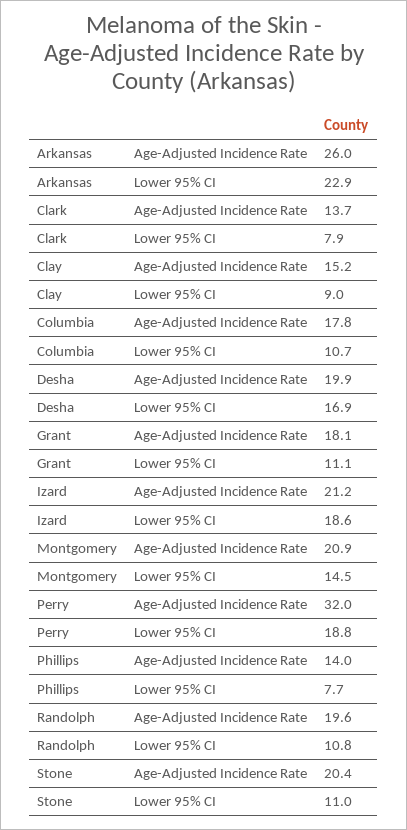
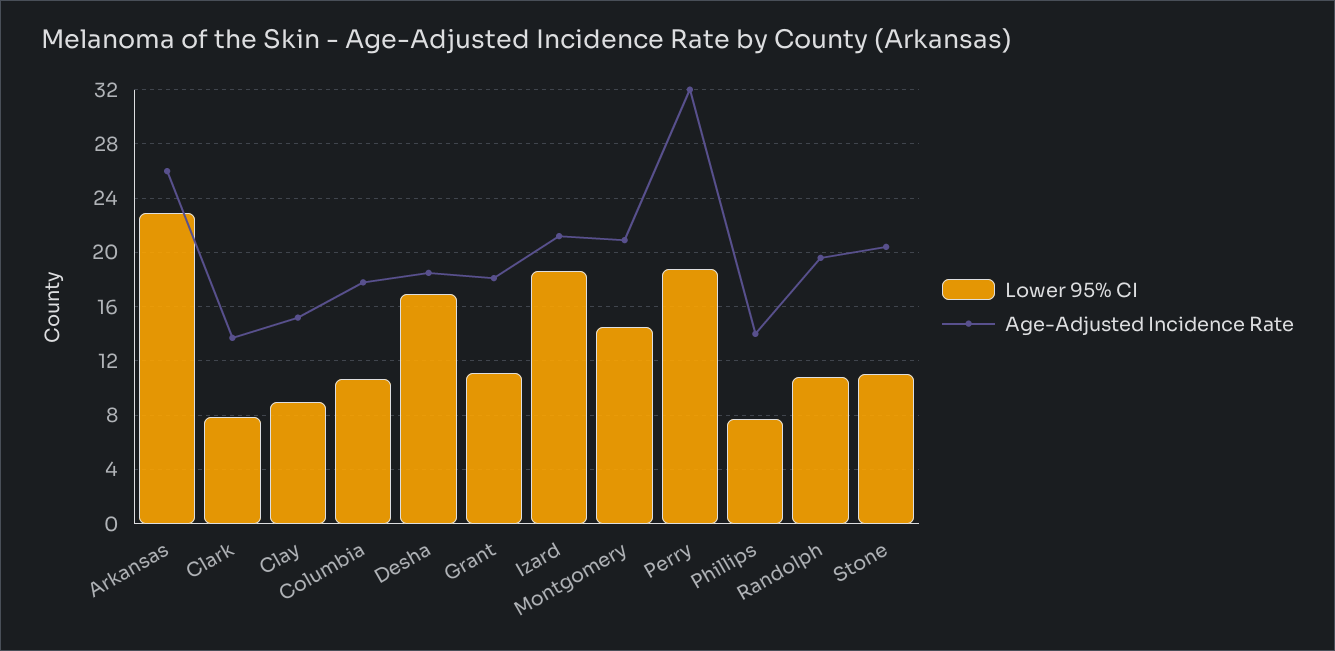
Age-Adjusted Incidence Rate, Desha: 19.9 -> 18.5

